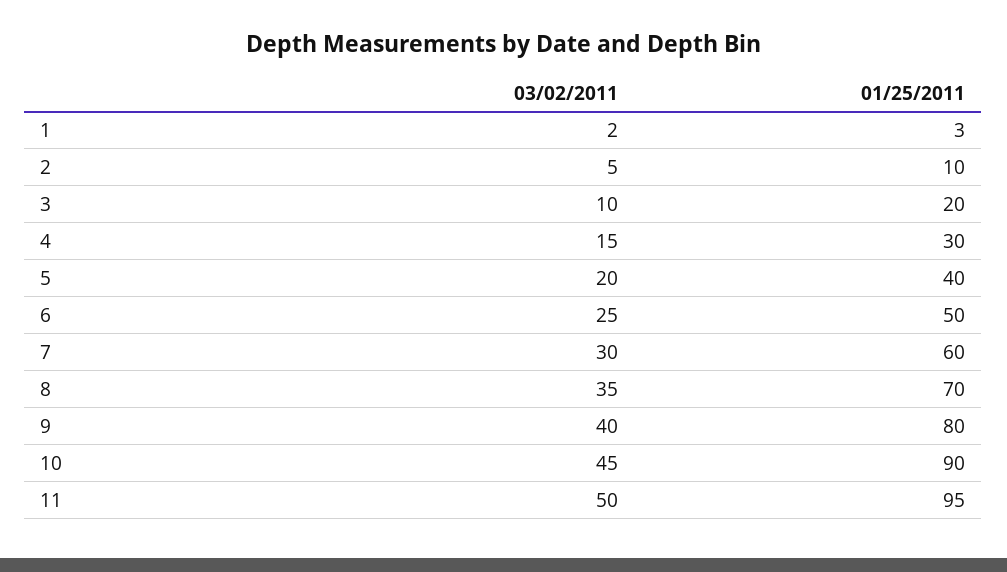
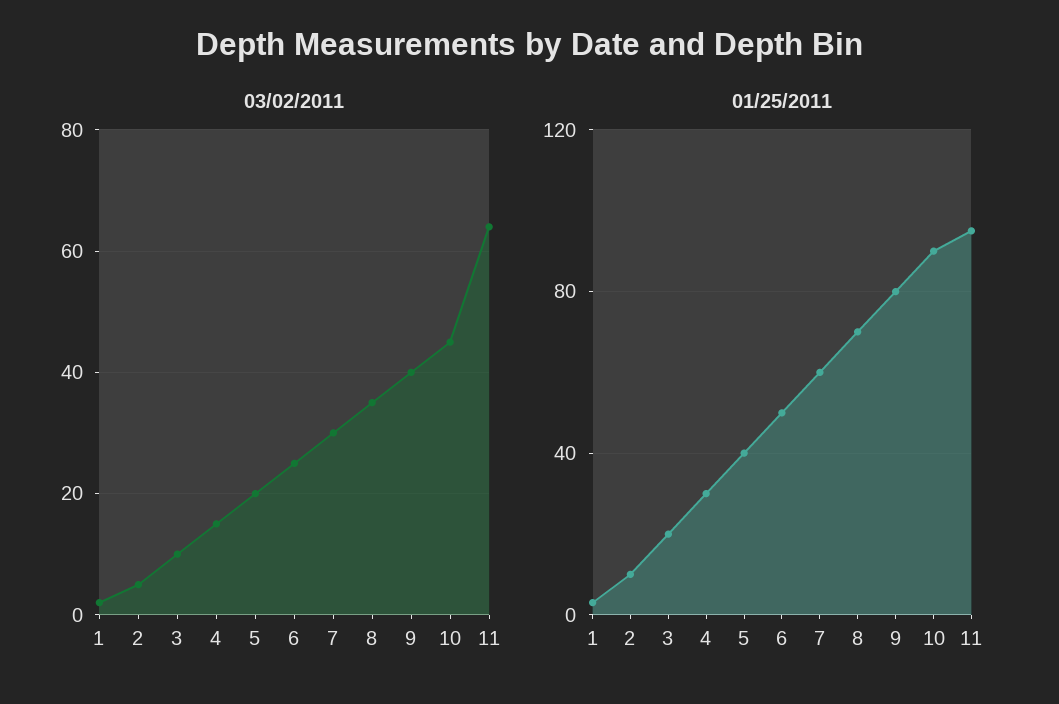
03/02/2011, 11: 50 -> 65

